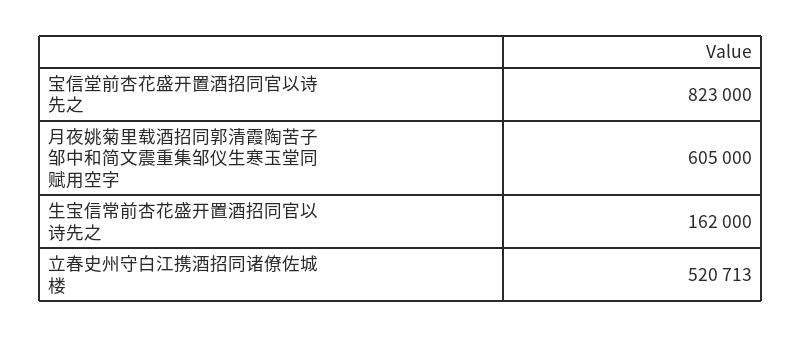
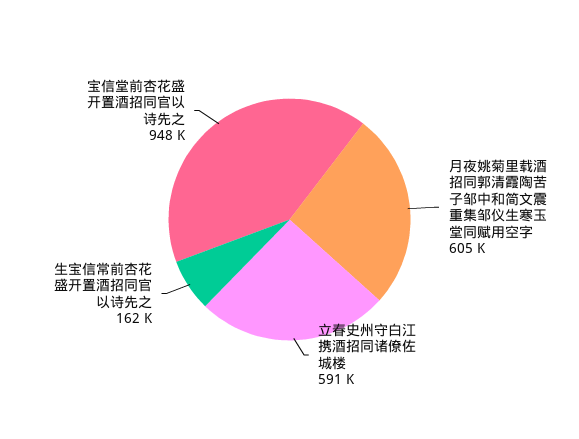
宝信堂前杏花盛开置酒招同官以诗先之: 823000 -> 948000
立春史州守白江携酒招同诸僚佐城楼: 520713 -> 591000

